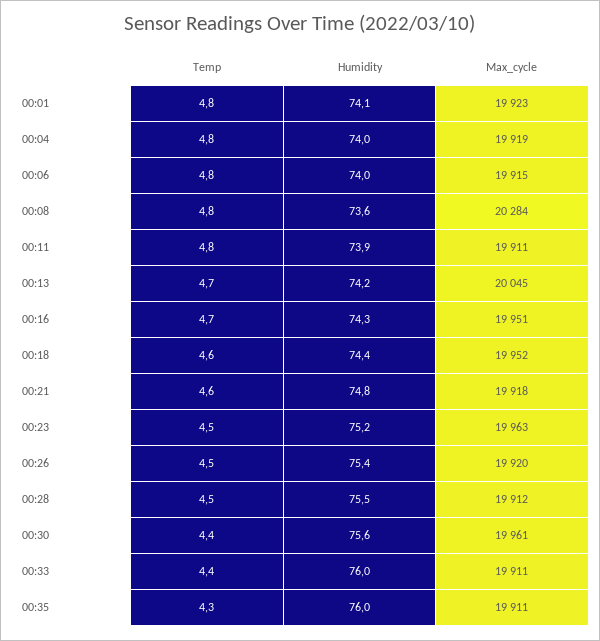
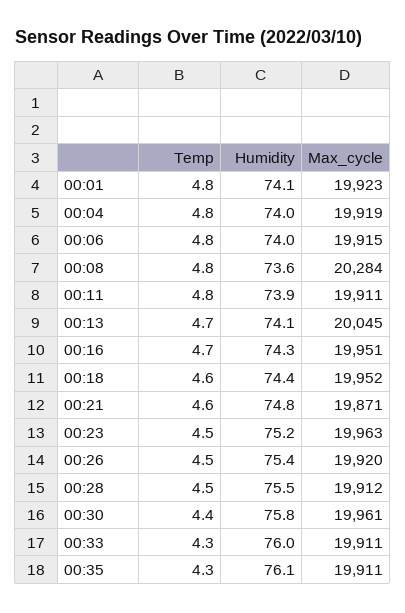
Humidity, 00:13: 74.2 -> 74.1
Max_cycle, 00:21: 19918 -> 19871
Humidity, 00:30: 75.6 -> 75.8
Temp, 00:33: 4.4 -> 4.3
Humidity, 00:35: 76 -> 76.1

